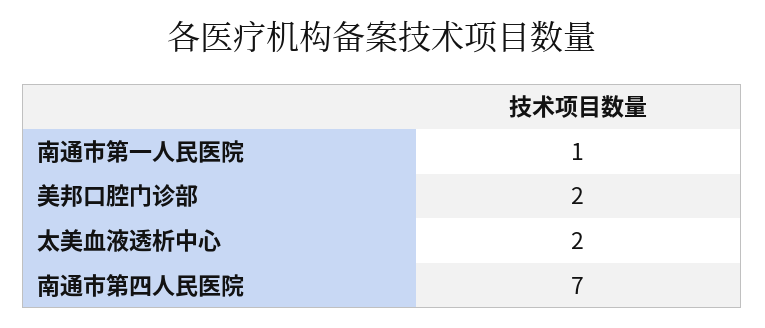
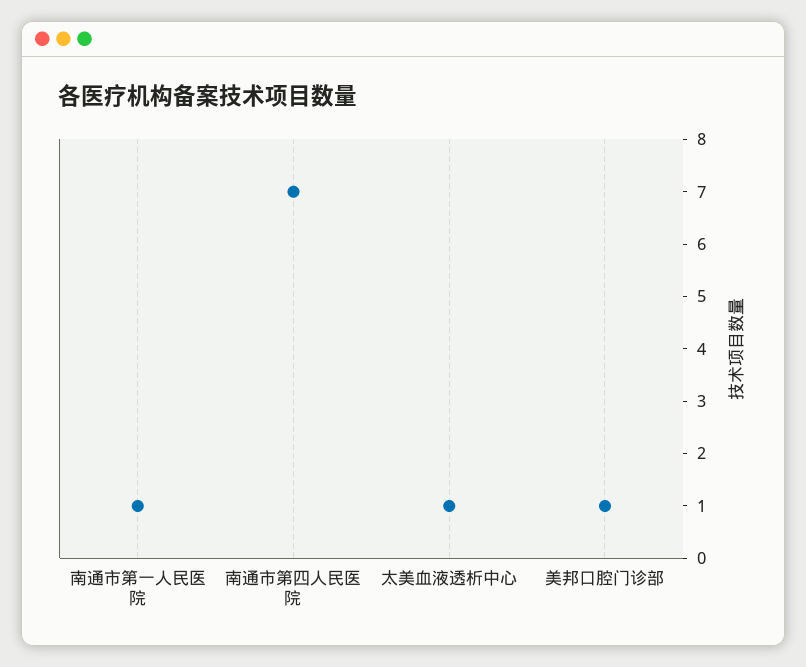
美邦口腔门诊部: 2 -> 1
太美血液透析中心: 2 -> 1

